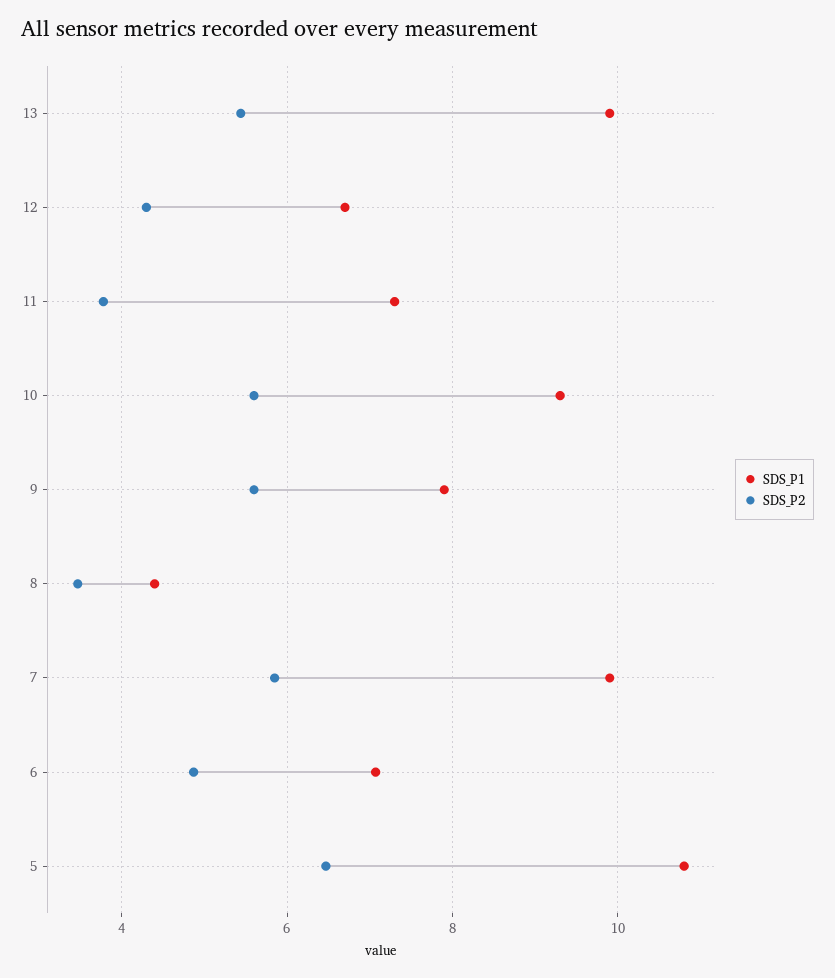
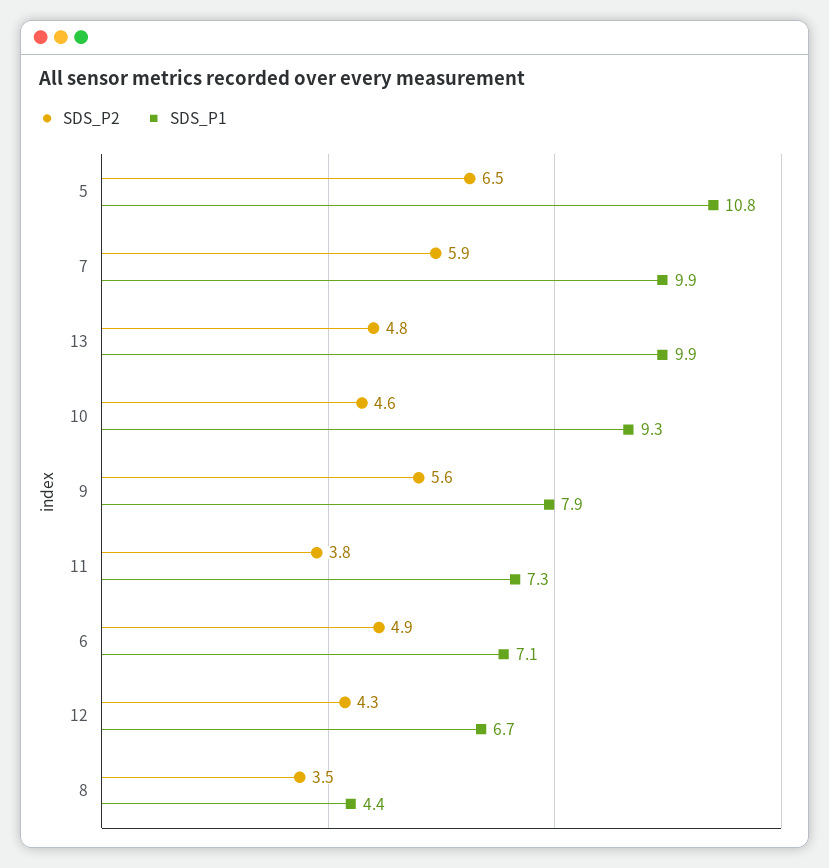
SDS_P2, 13: 5.4 -> 4.8
SDS_P2, 10: 5.6 -> 4.6

